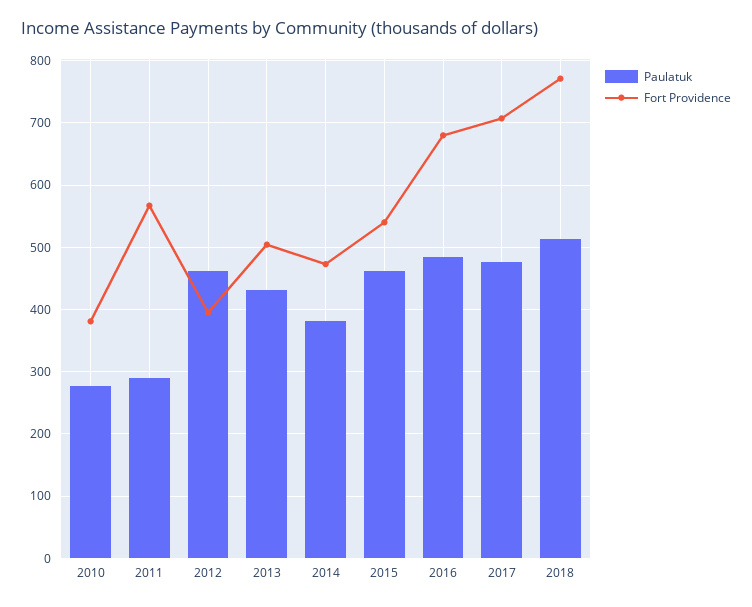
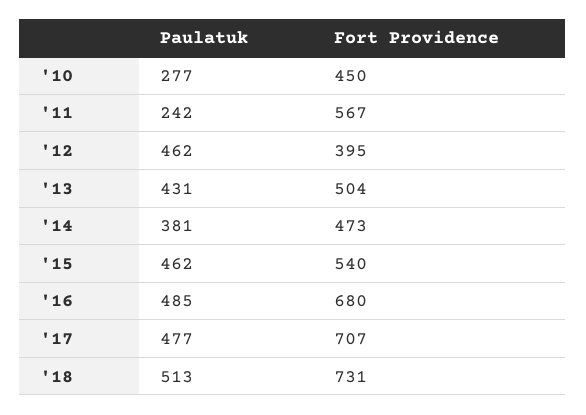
Fort Providence, 2010: 380 -> 450
Paulatuk, 2011: 290 -> 242
Fort Providence, 2018: 770 -> 731

